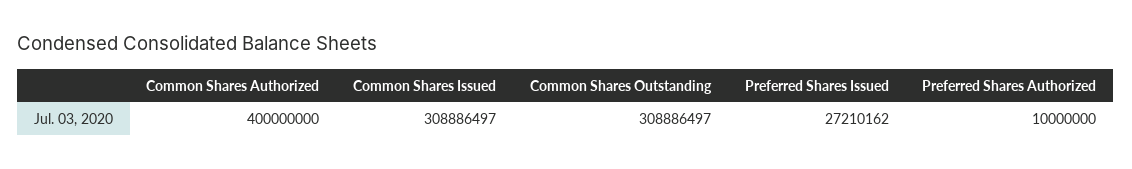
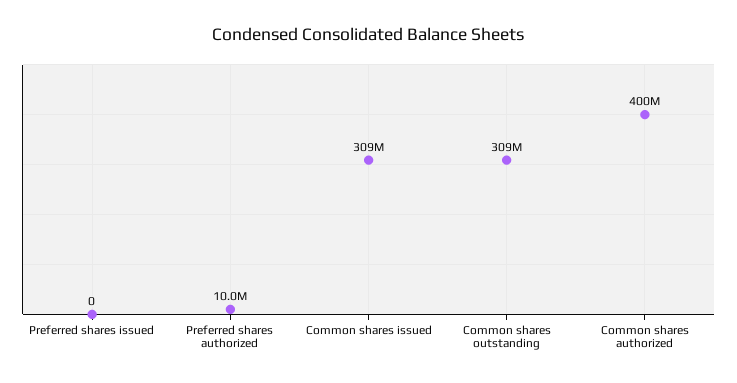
Preferred Shares Issued: 27210162 -> 0

